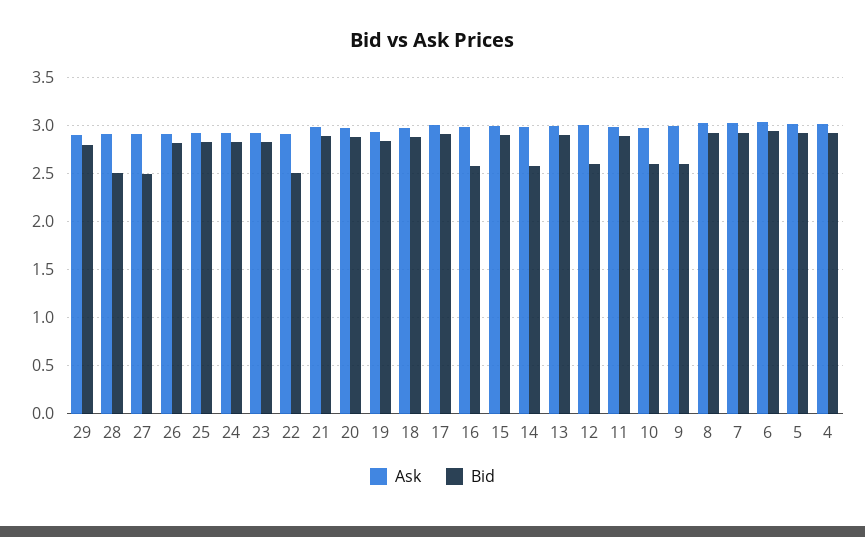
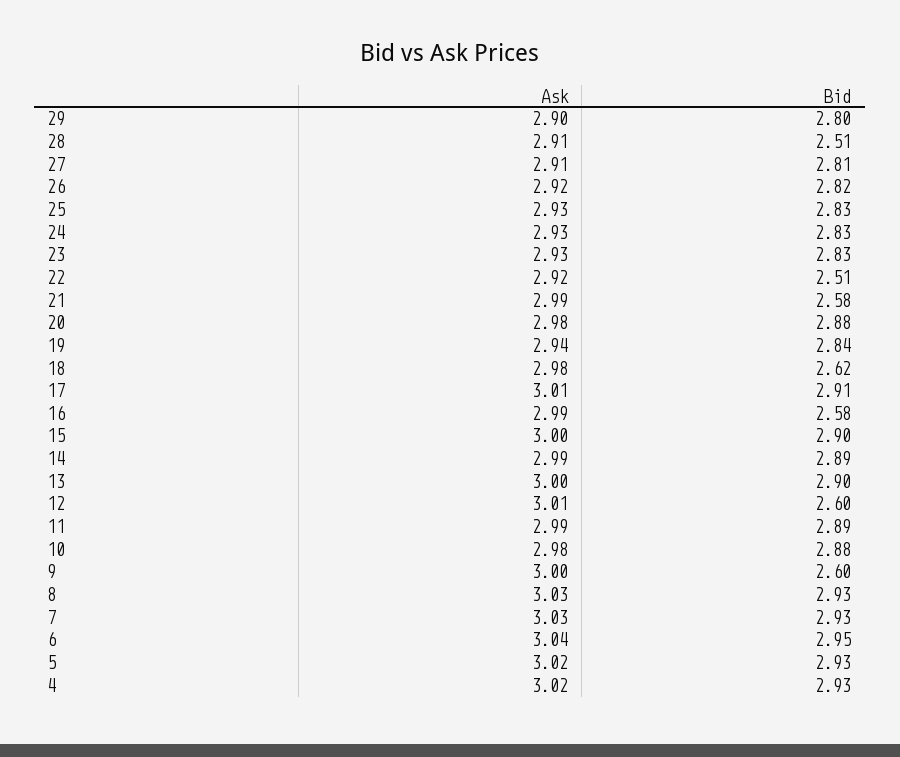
Bid, 27: 2.5 -> 2.81
Bid, 21: 2.9 -> 2.58
Bid, 18: 2.9 -> 2.62
Bid, 14: 2.6 -> 2.89
Bid, 10: 2.6 -> 2.88

